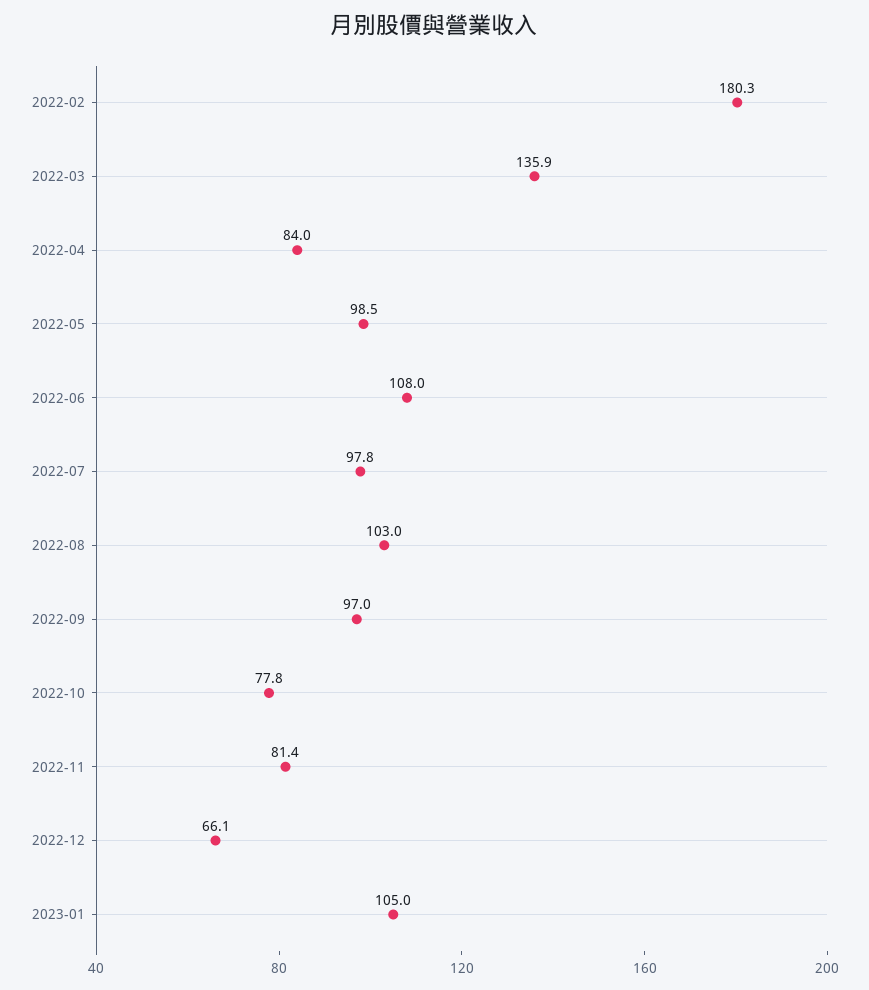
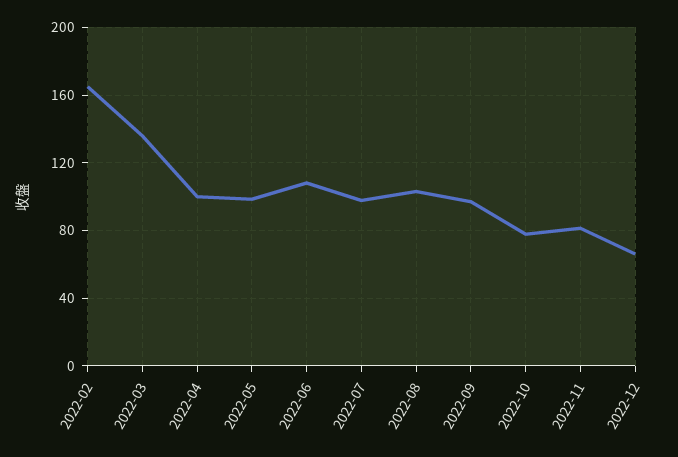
2022-02: 180.3 -> 165
2022-04: 84 -> 100
2023-01: 105 -> none

